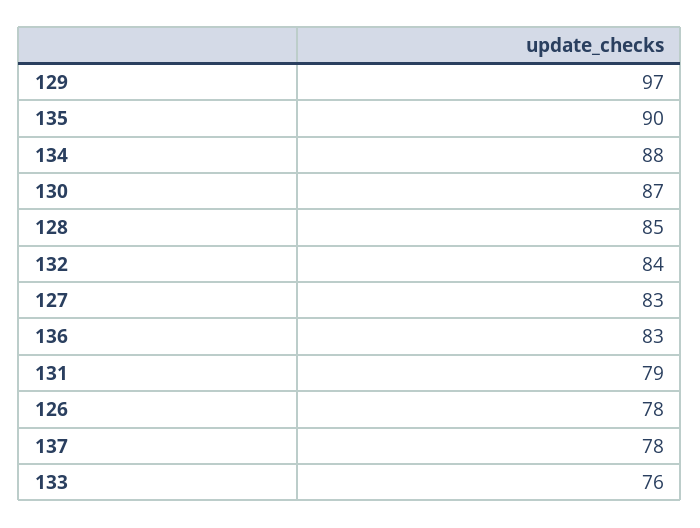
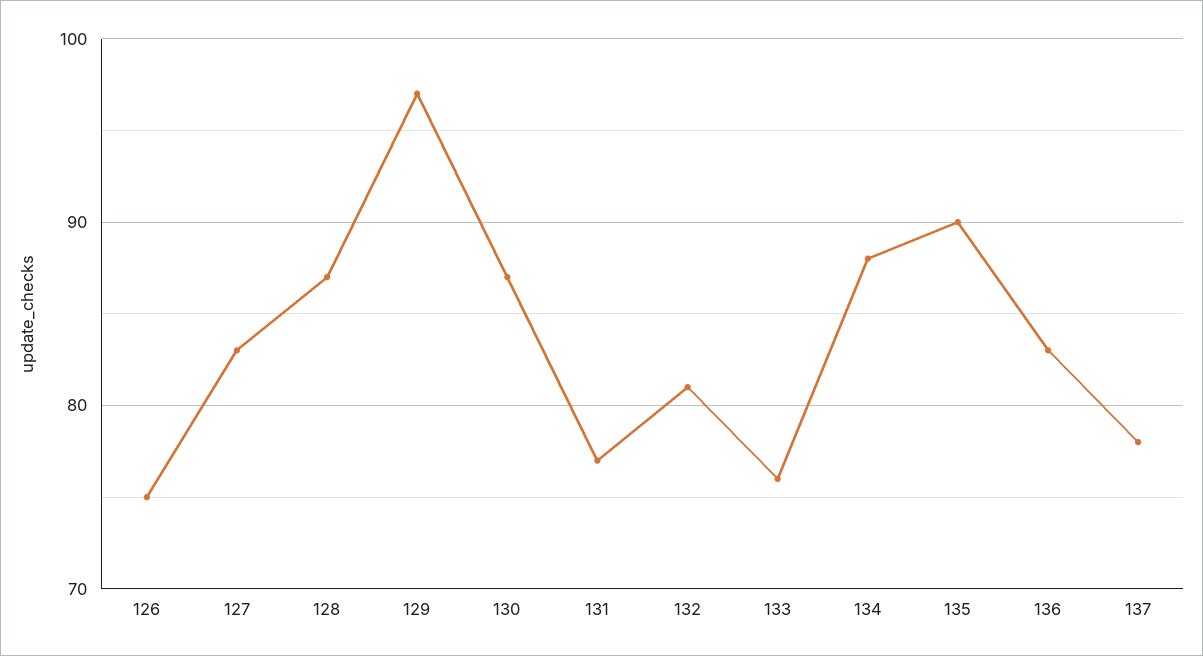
128: 85 -> 87
132: 84 -> 81
131: 79 -> 77
126: 78 -> 75

